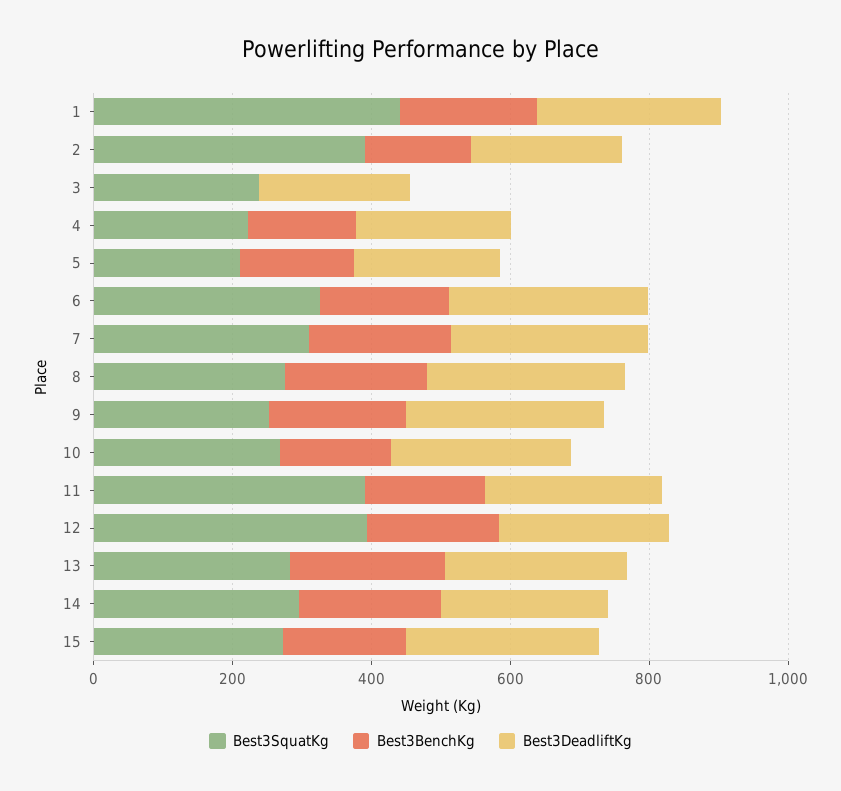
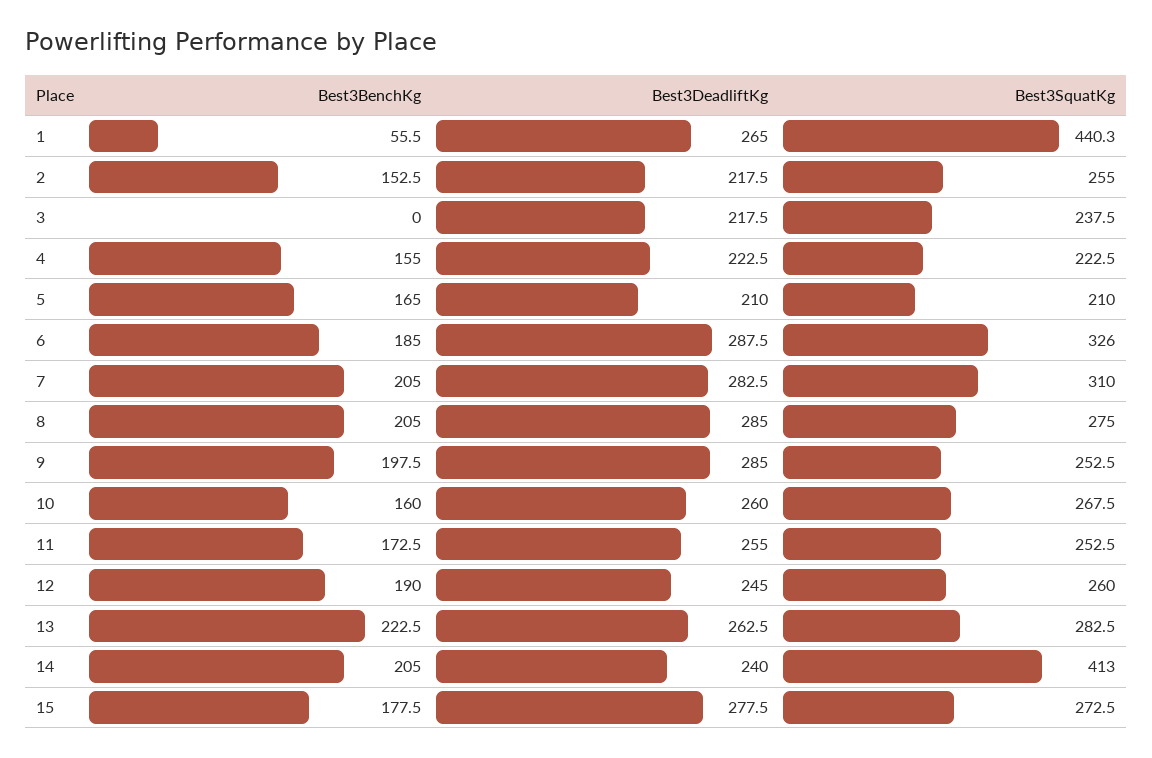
Best3BenchKg, 1: 200 -> 55.5
Best3SquatKg, 2: 400 -> 255
Best3SquatKg, 11: 400 -> 252.5
Best3SquatKg, 12: 400 -> 260
Best3SquatKg, 14: 300 -> 413

